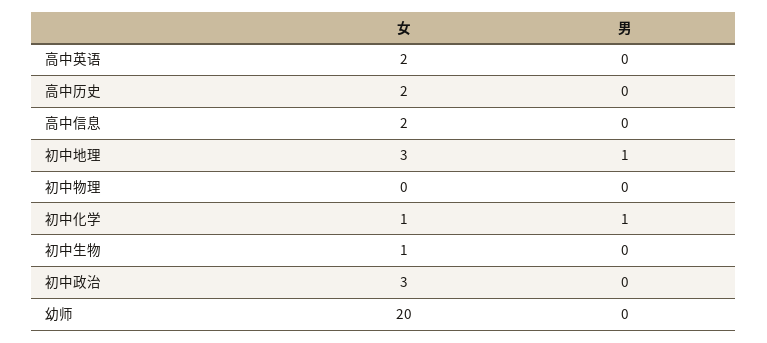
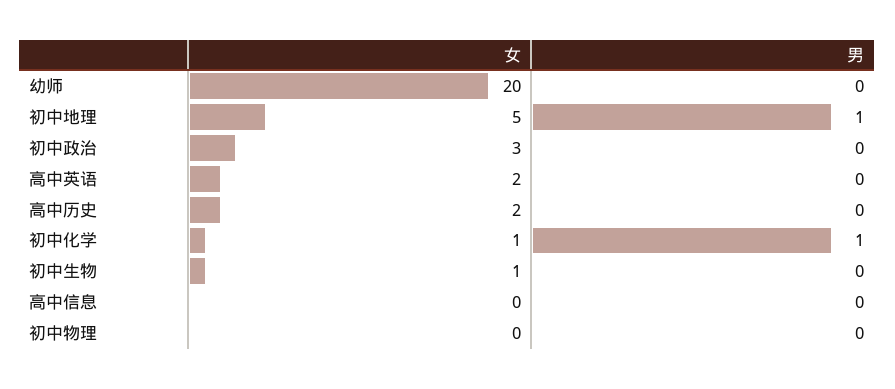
女, 高中信息: 2 -> 0
女, 初中地理: 3 -> 5

